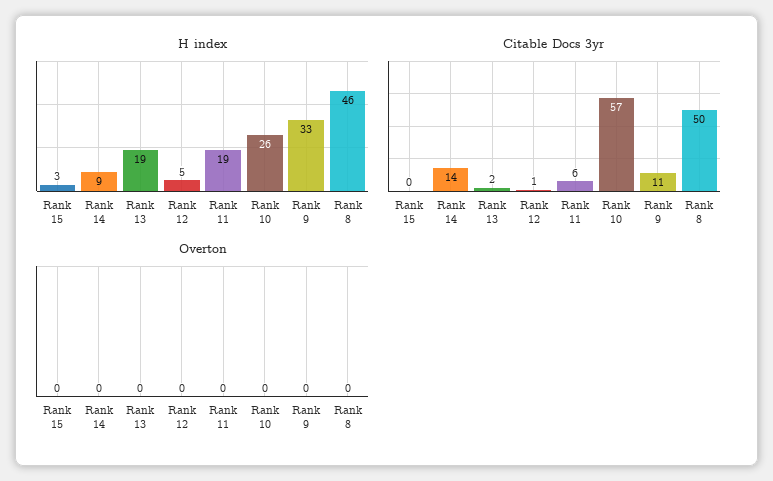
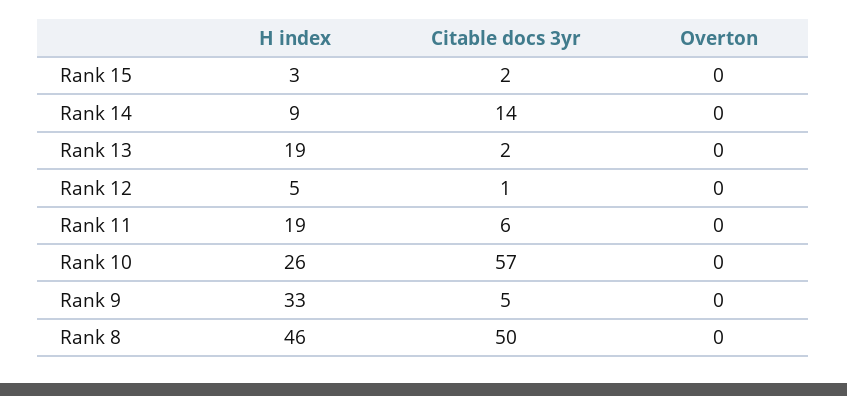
Citable Docs 3yr, Rank 15: 0 -> 2
Citable Docs 3yr, Rank 9: 11 -> 5

